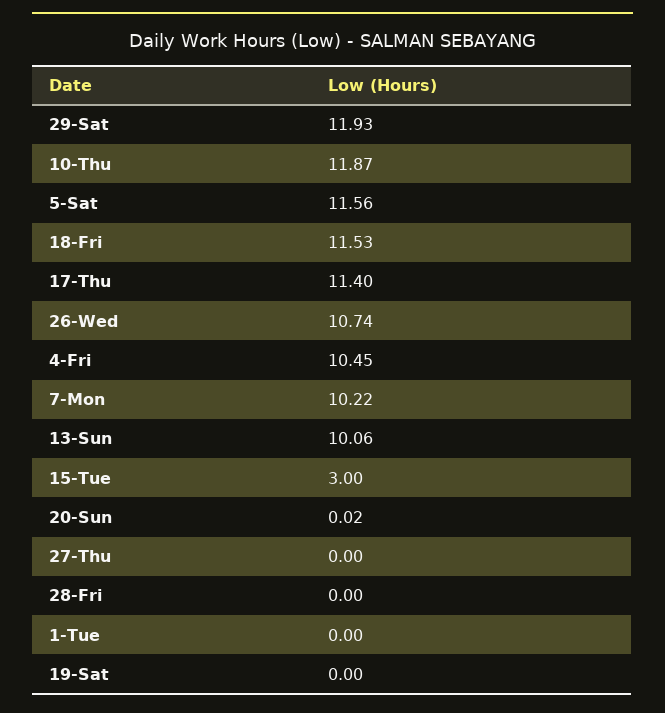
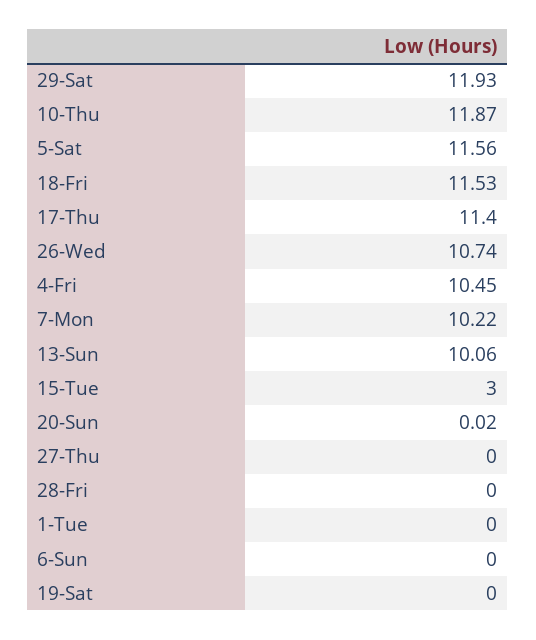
6-Sun: none -> 0

